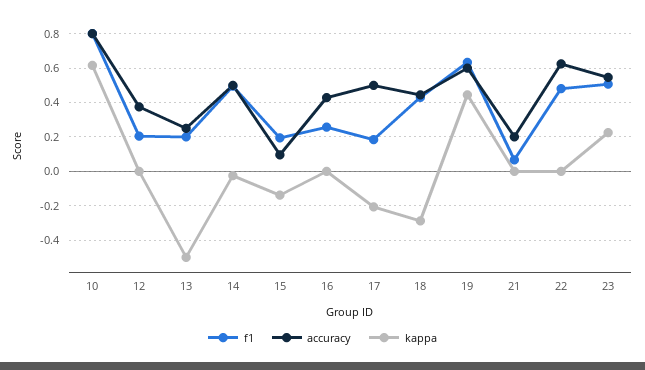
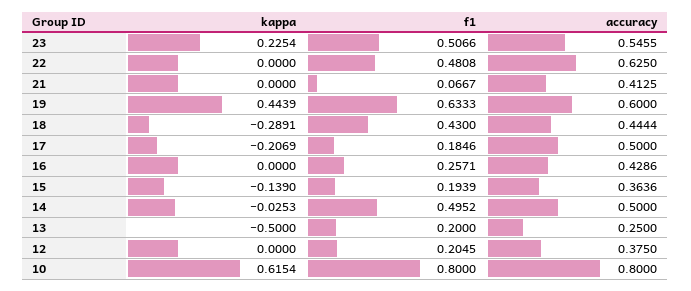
accuracy, 15: 0.1 -> 0.3636
accuracy, 21: 0.2 -> 0.4125

